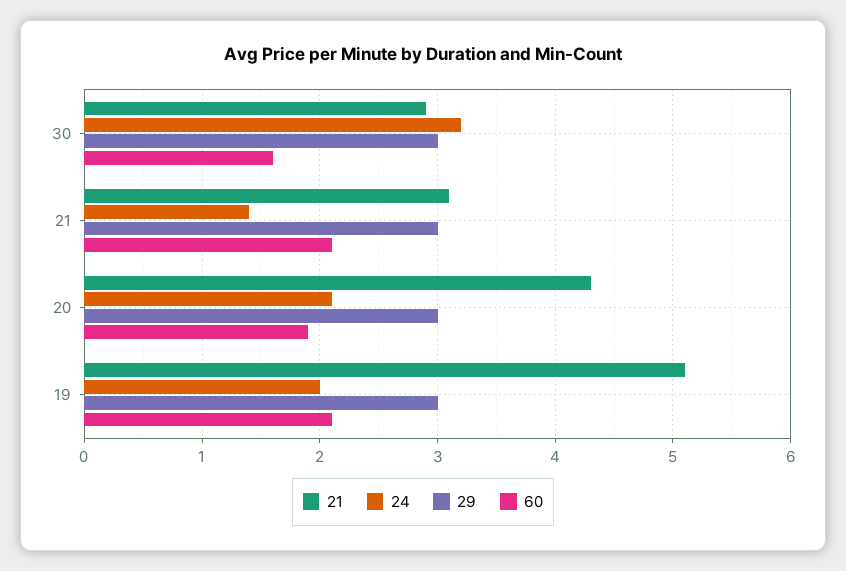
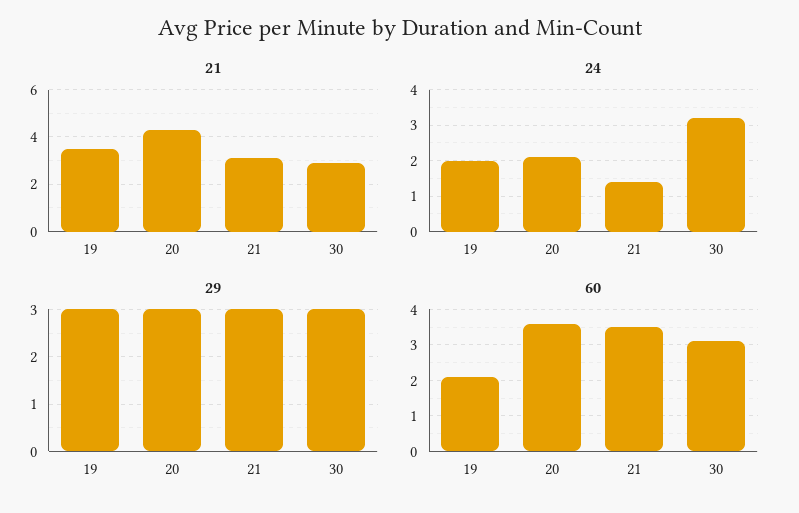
60, 30: 1.6 -> 3
60, 21: 2.1 -> 3.5
60, 20: 1.9 -> 3.5
21, 19: 5.1 -> 3.5

